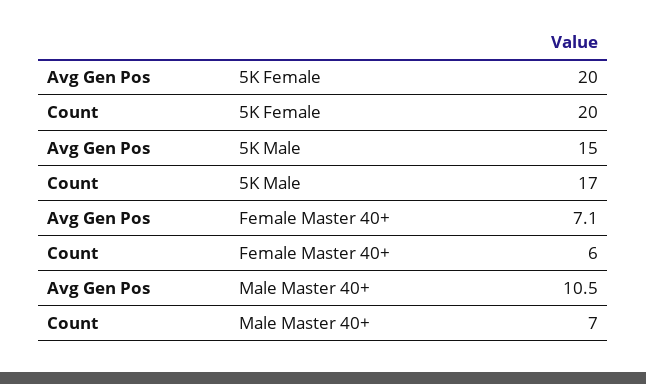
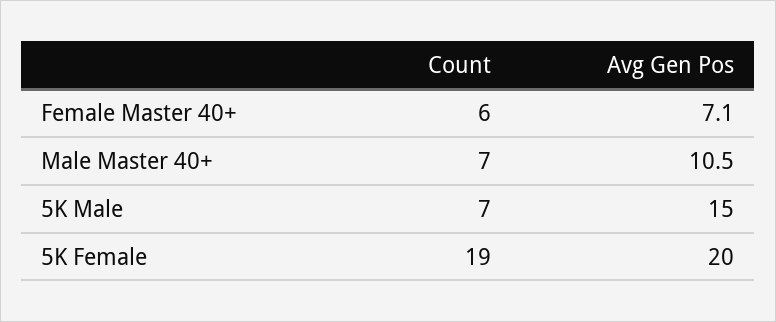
Count, 5K Female: 20 -> 19
Count, 5K Male: 17 -> 7

